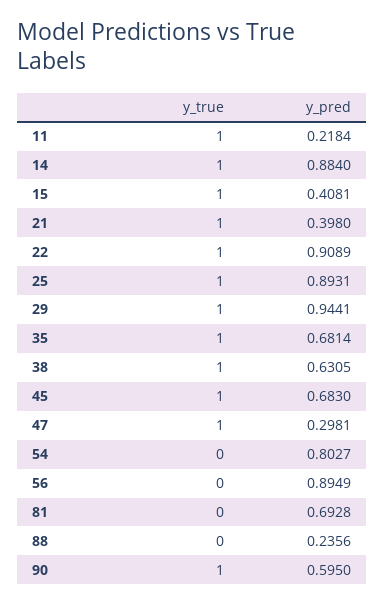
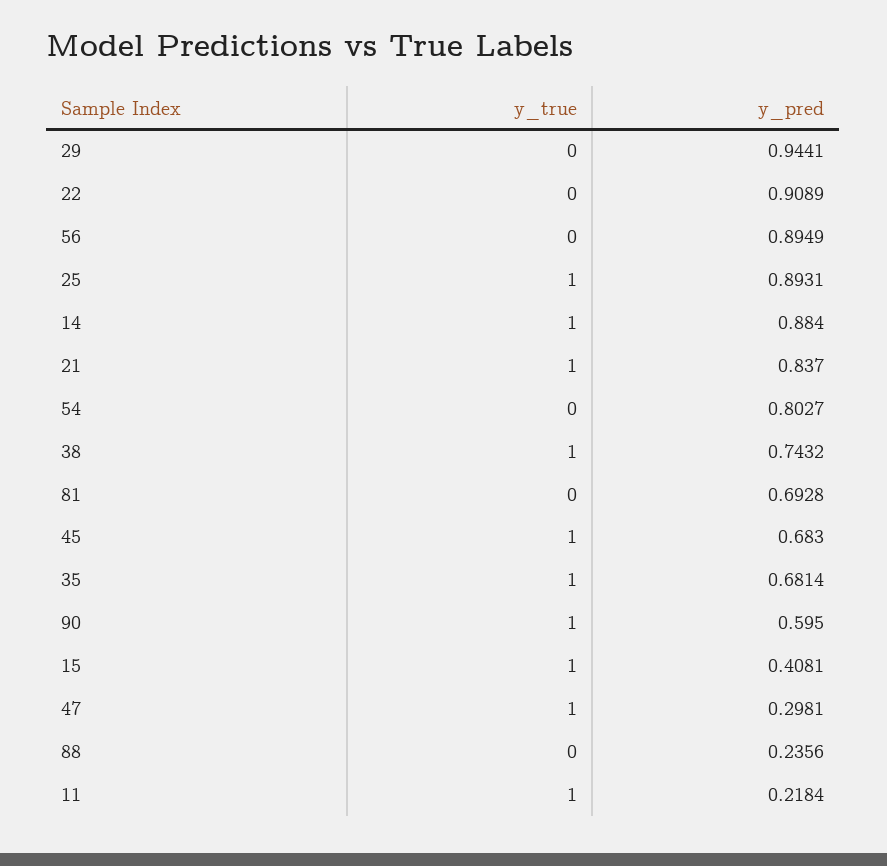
y_pred, 21: 0.398 -> 0.837
y_true, 22: 1 -> 0
y_true, 29: 1 -> 0
y_pred, 38: 0.6305 -> 0.7432

